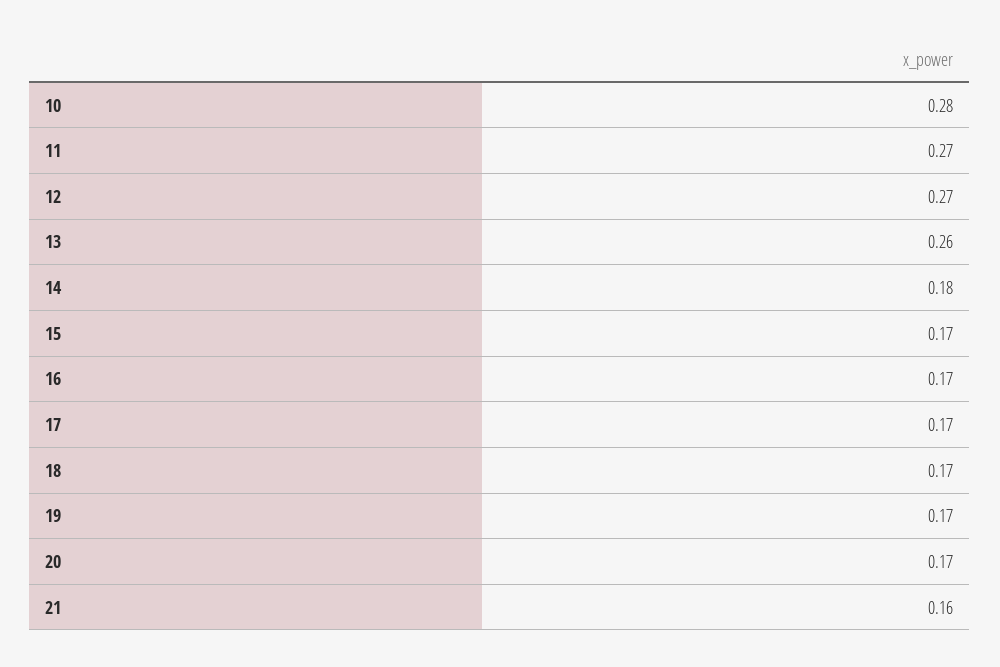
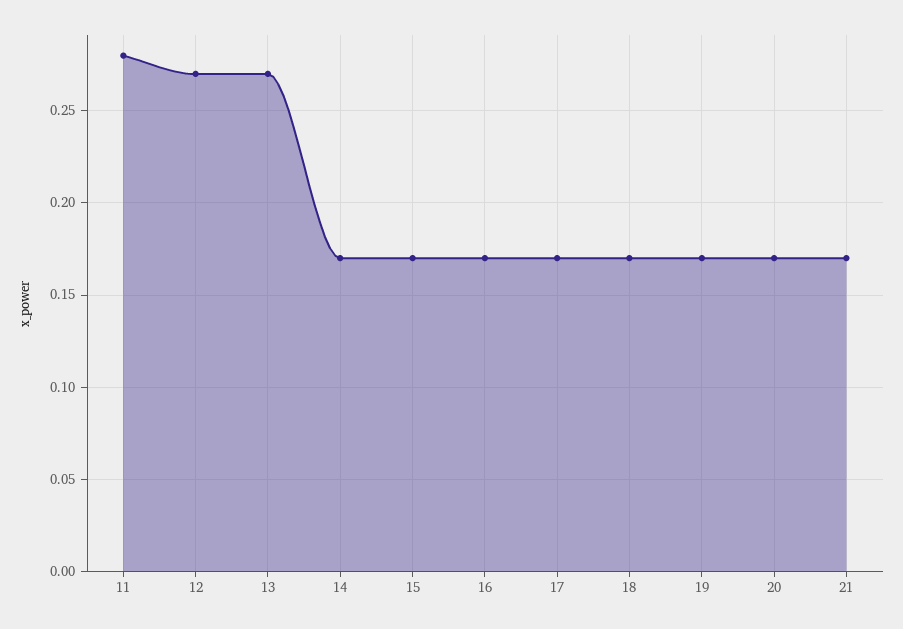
10: 0.28 -> none
11: 0.27 -> 0.28
13: 0.26 -> 0.27
14: 0.18 -> 0.17
21: 0.16 -> 0.17

